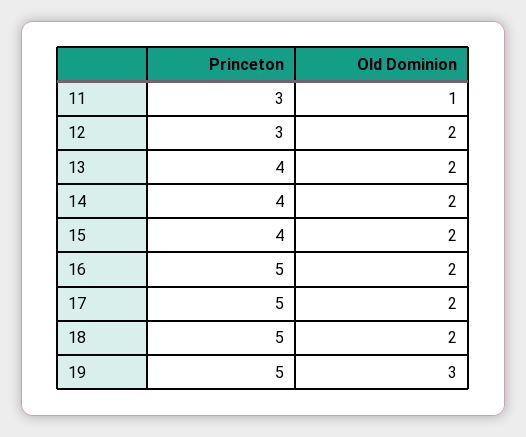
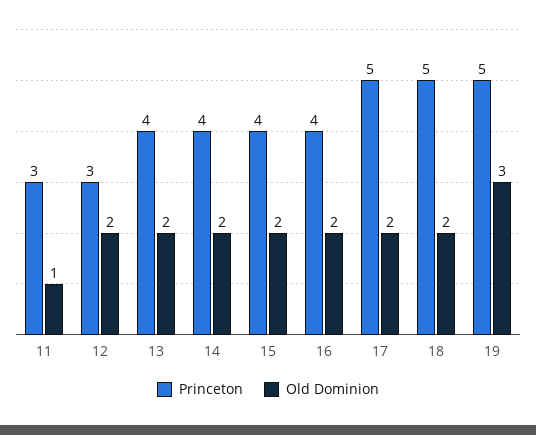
Princeton, 16: 5 -> 4

